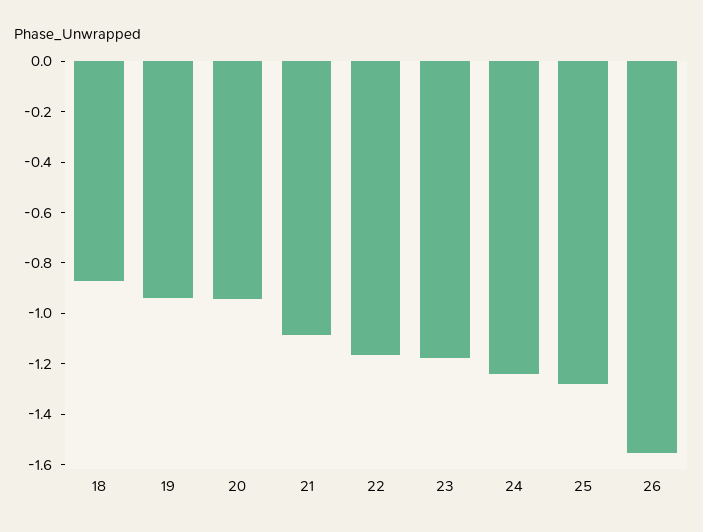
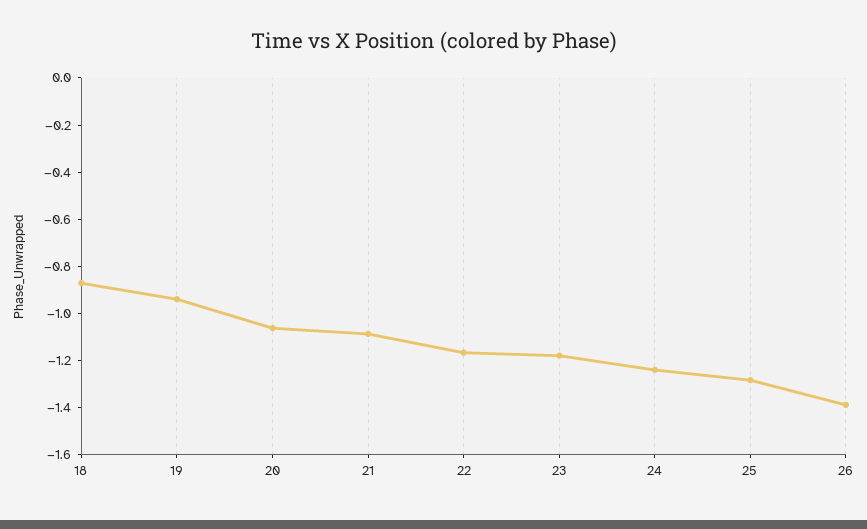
20: -0.95 -> -1.05
26: -1.55 -> -1.4

